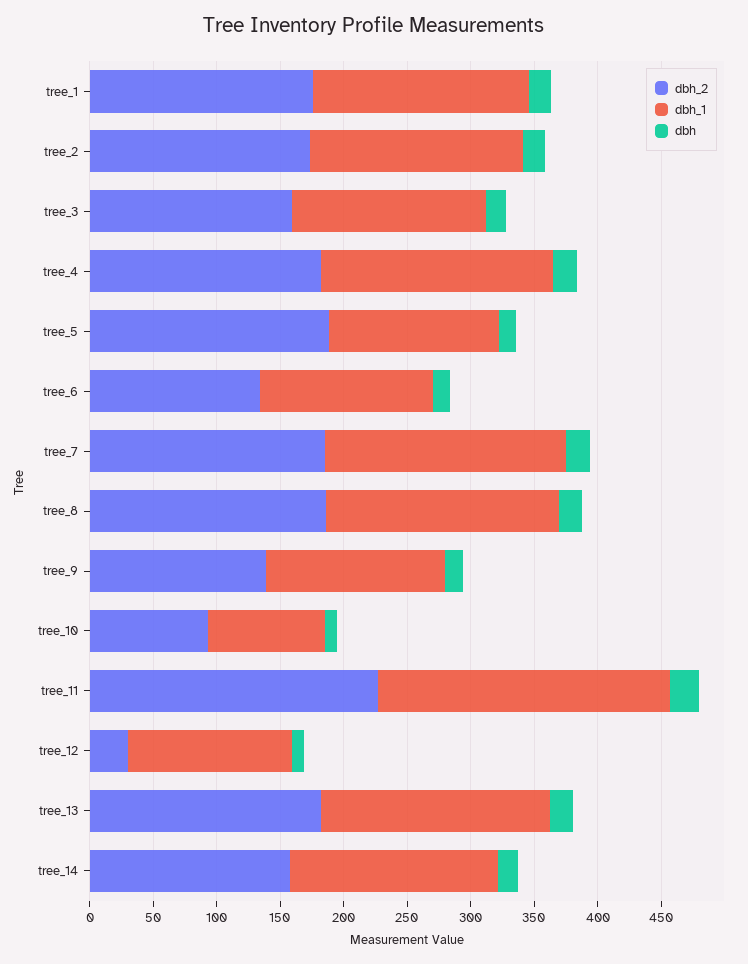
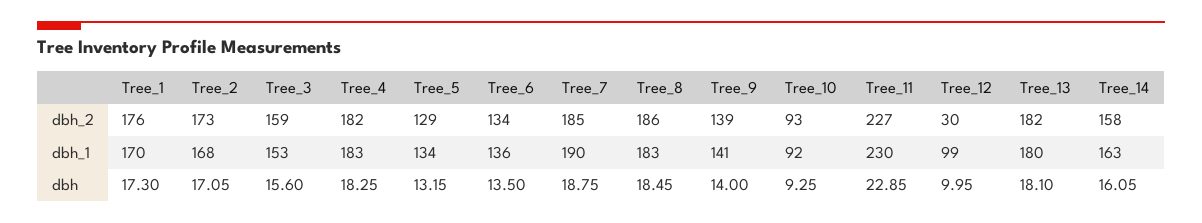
dbh_2, tree_5: 190 -> 129
dbh_1, tree_12: 130 -> 99

